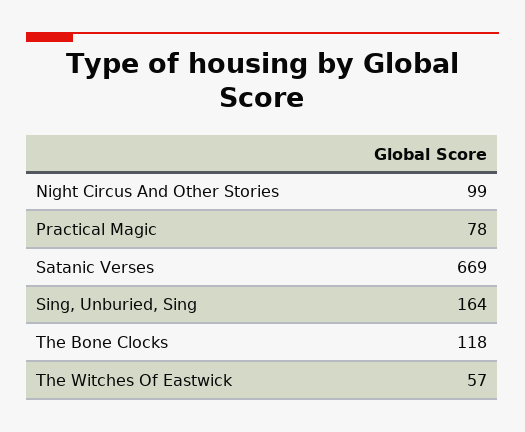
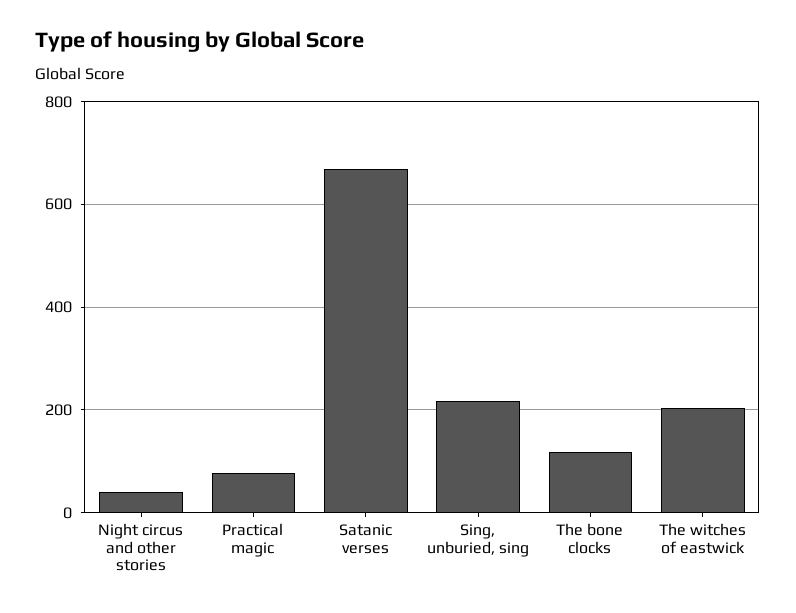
Night Circus And Other Stories: 99 -> 40
Sing, Unburied, Sing: 164 -> 220
The Witches Of Eastwick: 57 -> 200

